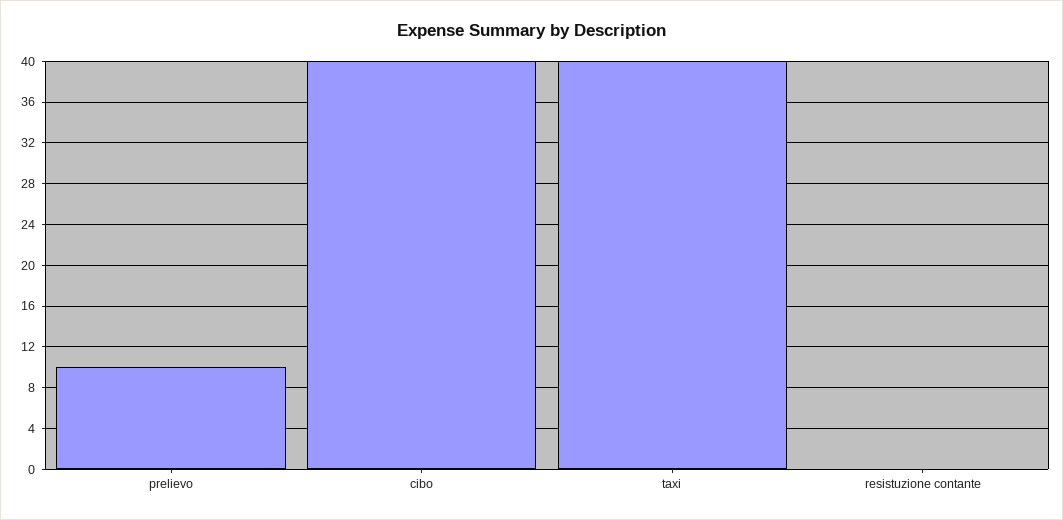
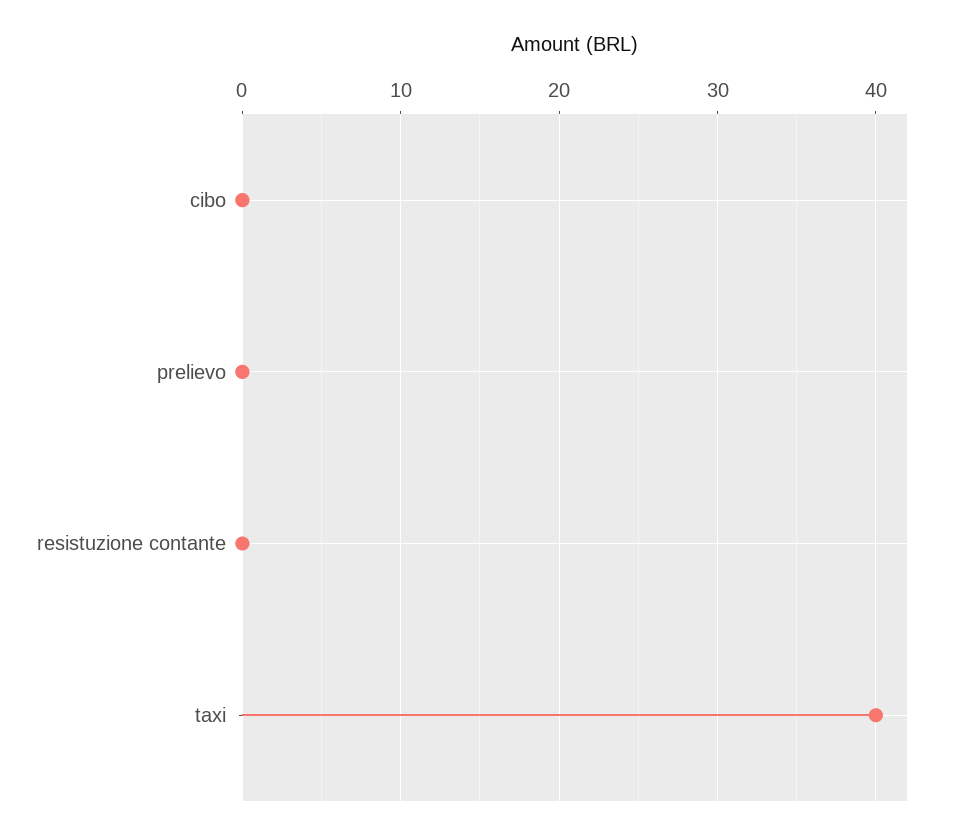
prelievo: 10 -> 0
cibo: 40 -> 0

